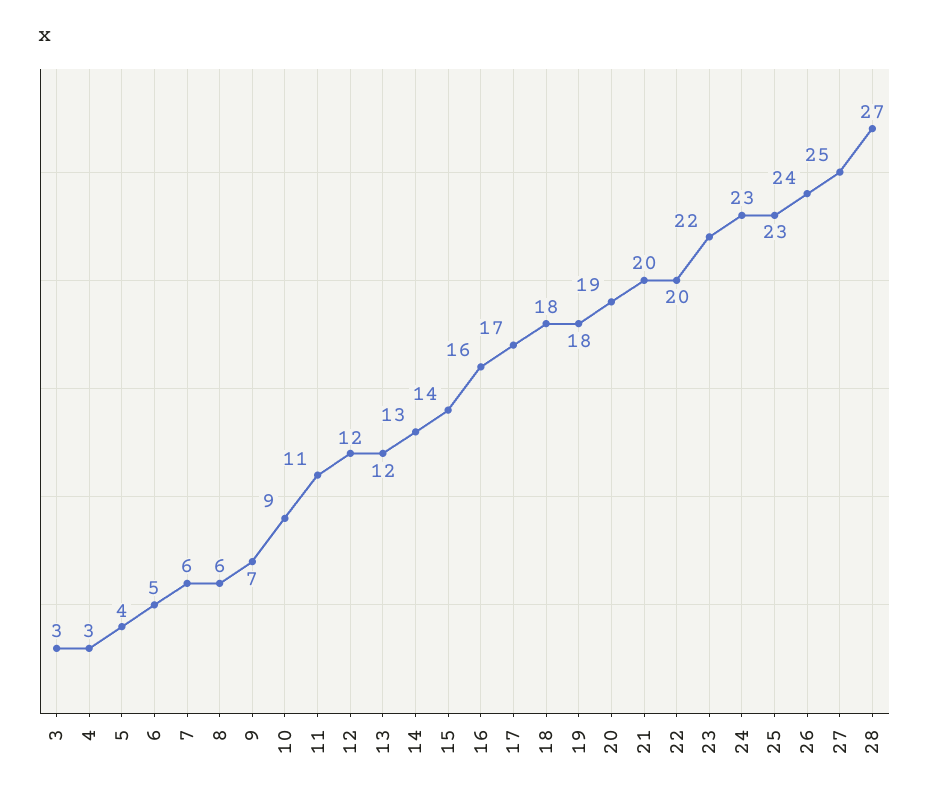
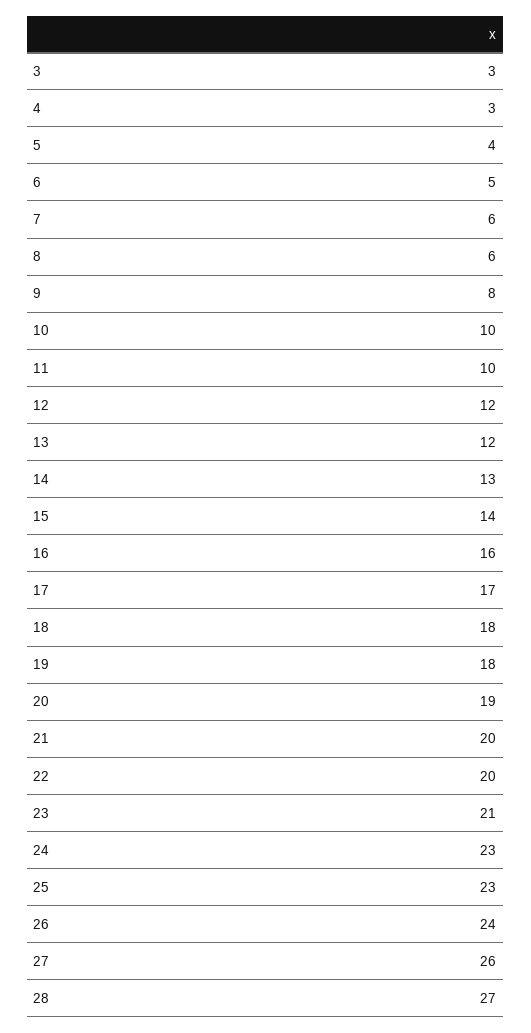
9: 7 -> 8
10: 9 -> 10
11: 11 -> 10
23: 22 -> 21
27: 25 -> 26

